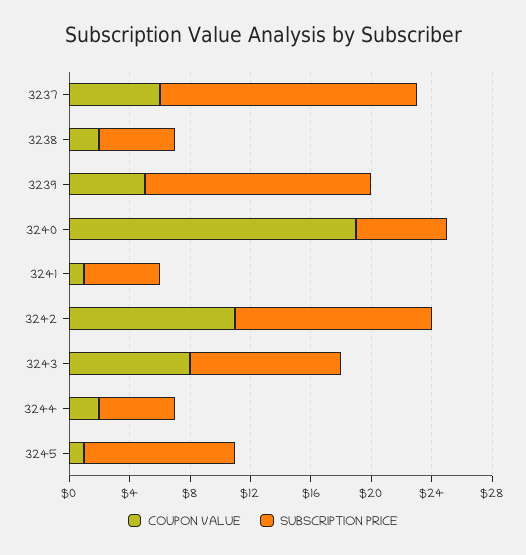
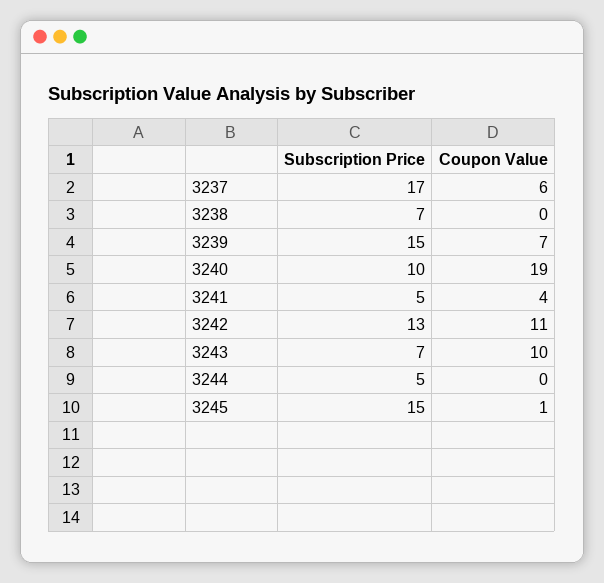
COUPON VALUE, 3238: 2 -> 0
SUBSCRIPTION PRICE, 3238: 5 -> 7
COUPON VALUE, 3239: 5 -> 7
SUBSCRIPTION PRICE, 3240: 6 -> 10
COUPON VALUE, 3241: 1 -> 4
COUPON VALUE, 3243: 8 -> 10
SUBSCRIPTION PRICE, 3243: 10 -> 7
COUPON VALUE, 3244: 2 -> 0
SUBSCRIPTION PRICE, 3245: 10 -> 15

